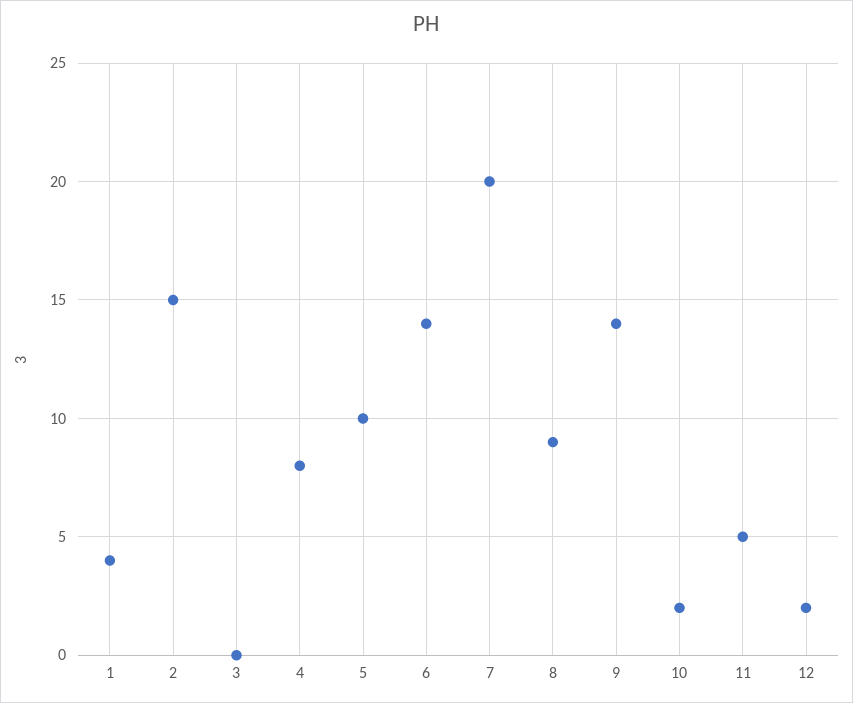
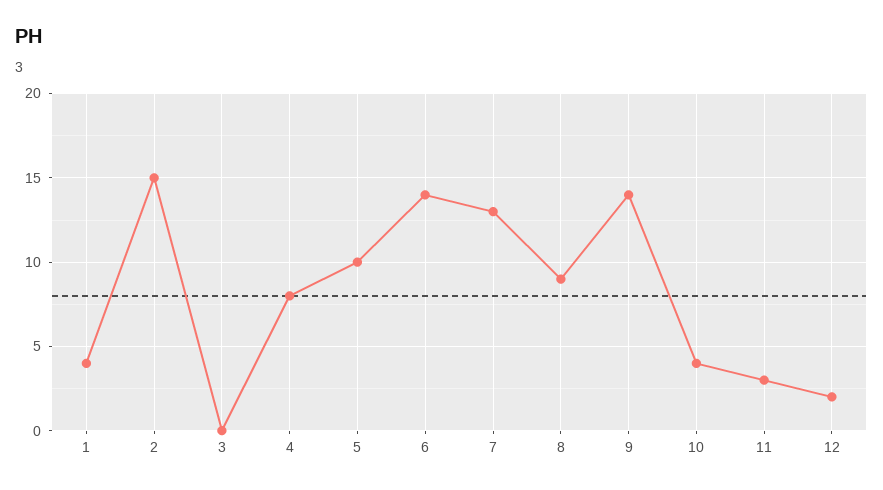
7: 20 -> 13
10: 2 -> 4
11: 5 -> 3

